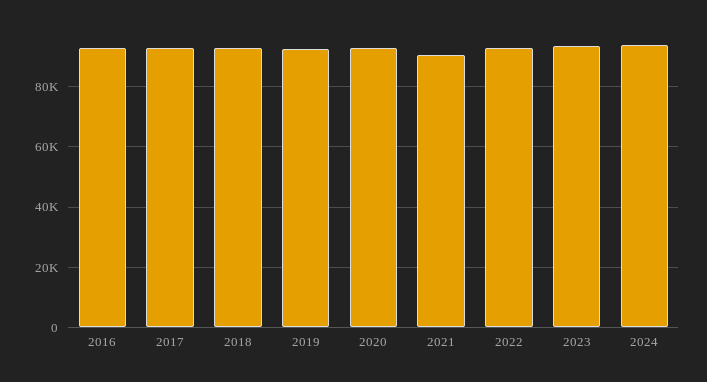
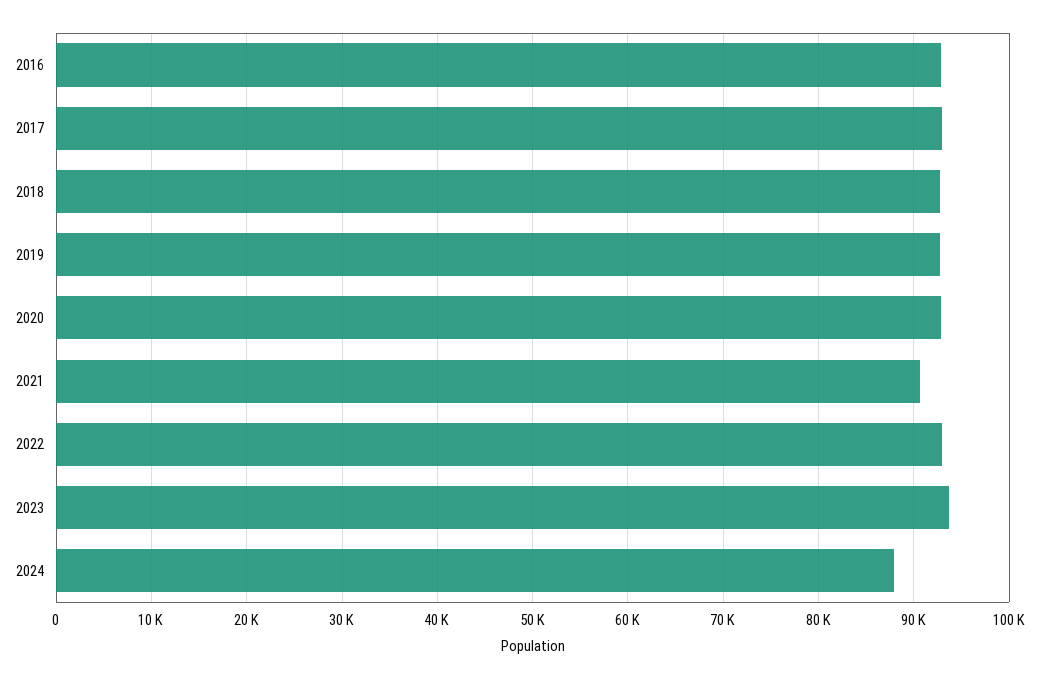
2024: 94000 -> 88000

